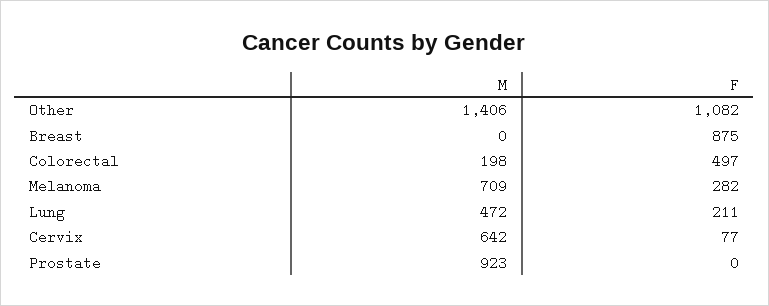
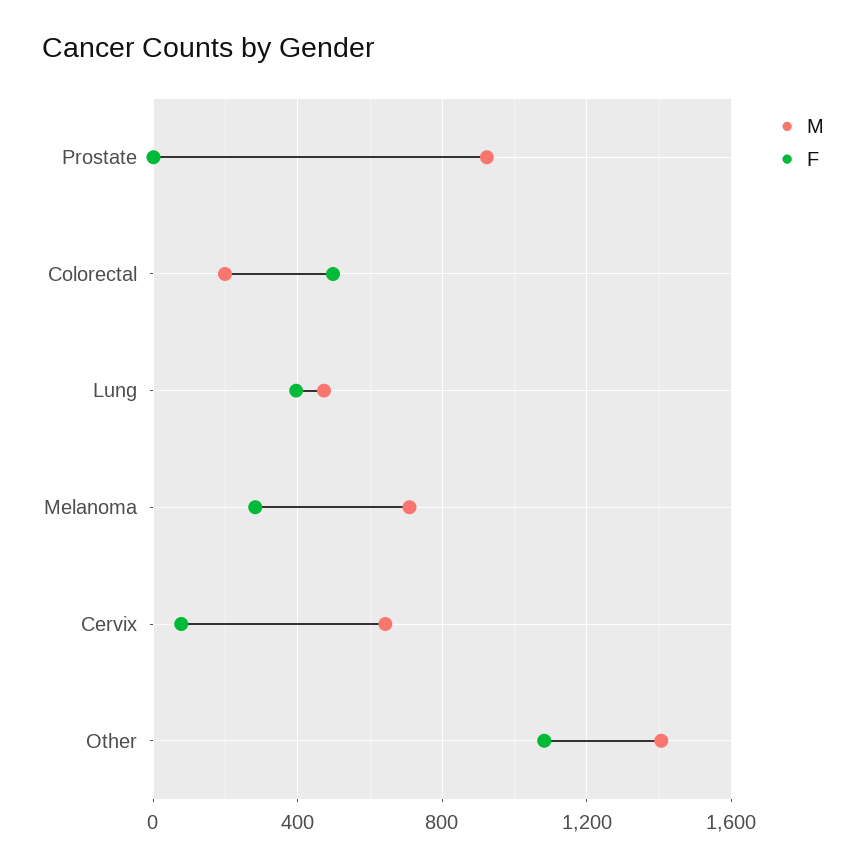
M, Breast: 0 -> none
F, Breast: 875 -> none
F, Lung: 211 -> 400

